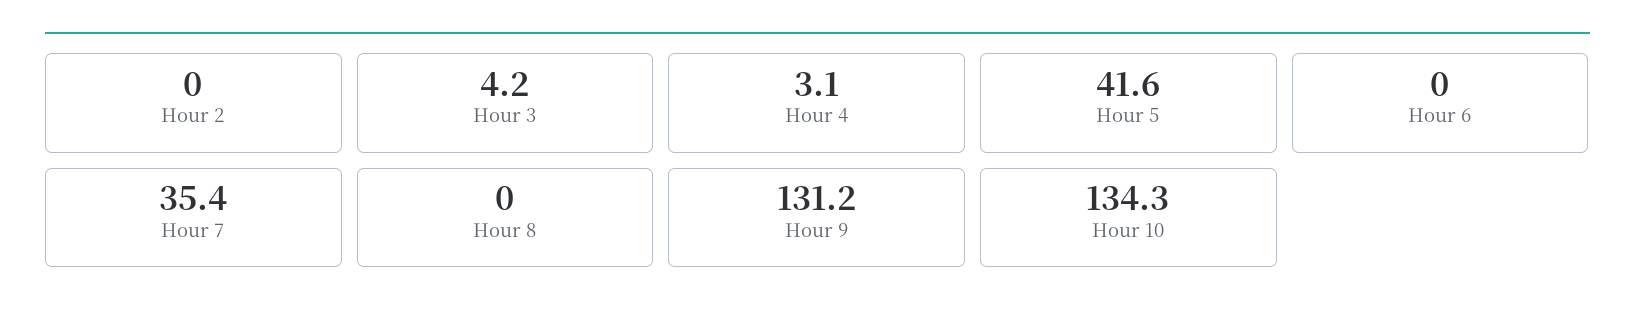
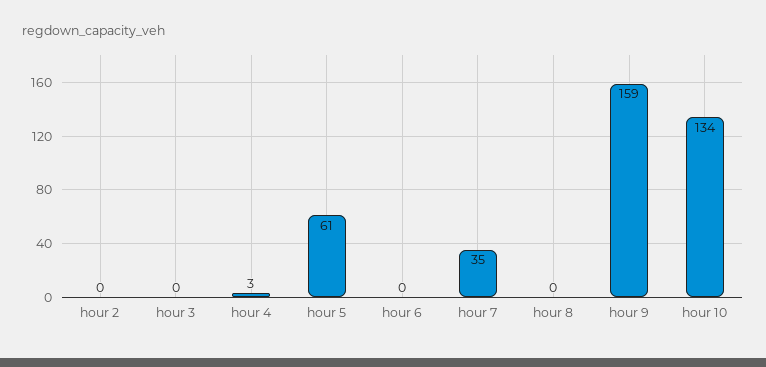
Hour 3: 4.2 -> 0
Hour 5: 41.6 -> 61
Hour 9: 131.2 -> 159

